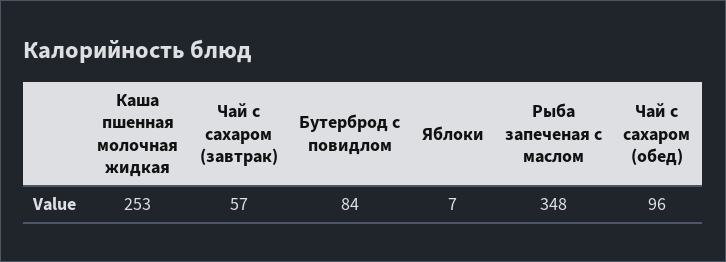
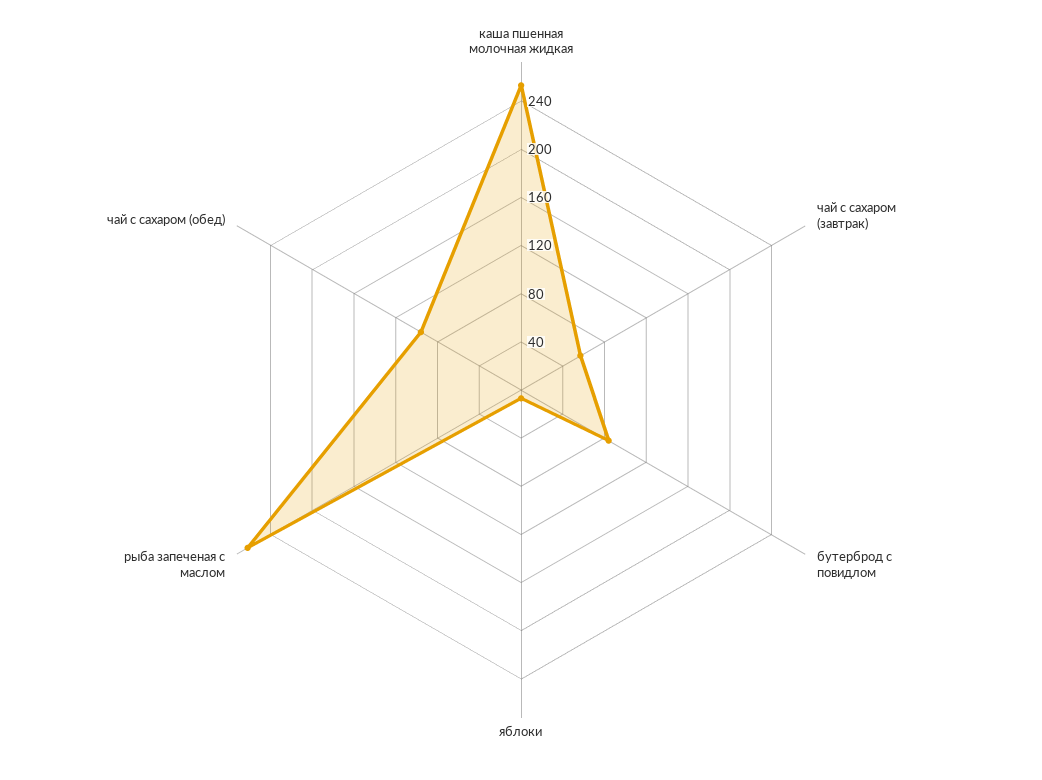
Рыба запеченая с маслом: 348 -> 260

